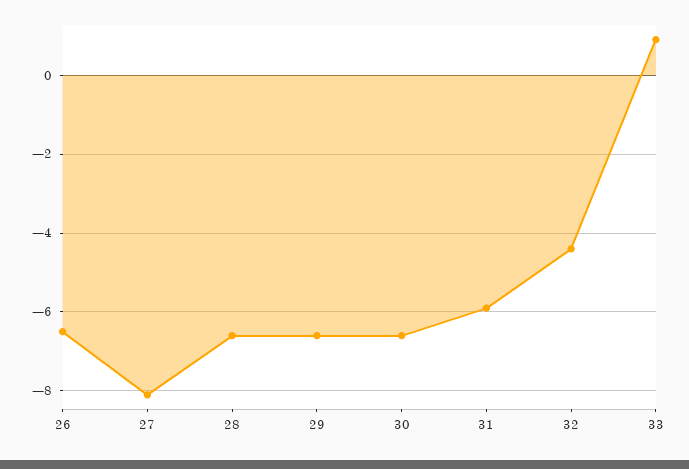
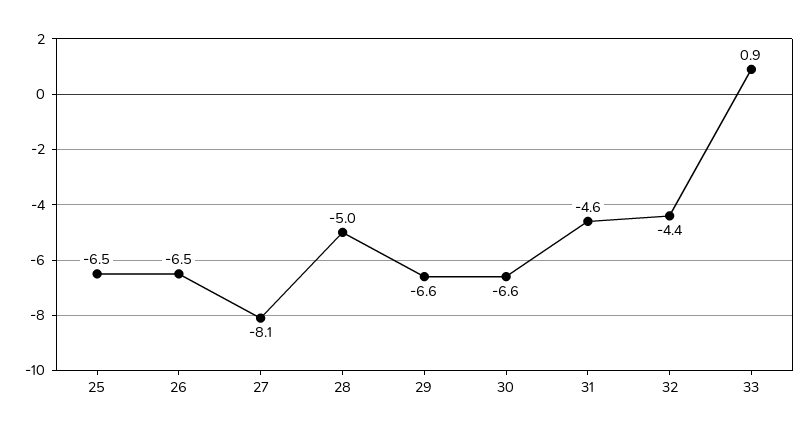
28: -6.5 -> -5
31: -6 -> -4.6
25: none -> -6.5

